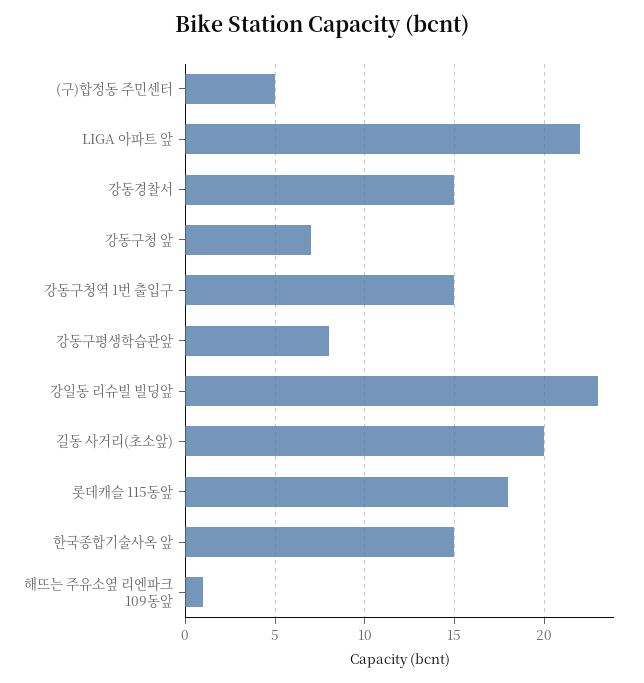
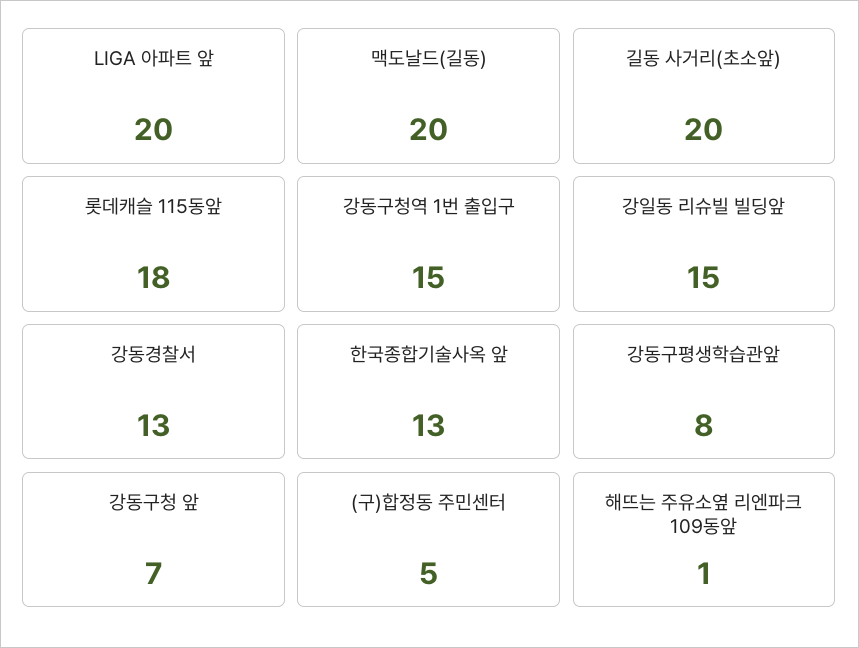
LIGA 아파트 앞: 22 -> 20
강동경찰서: 15 -> 13
강일동 리슈빌 빌딩앞: 23 -> 15
한국종합기술사옥 앞: 15 -> 13
맥도날드(길동): none -> 20

